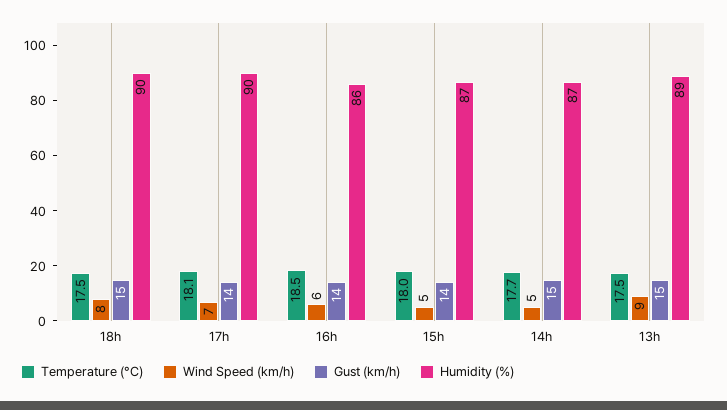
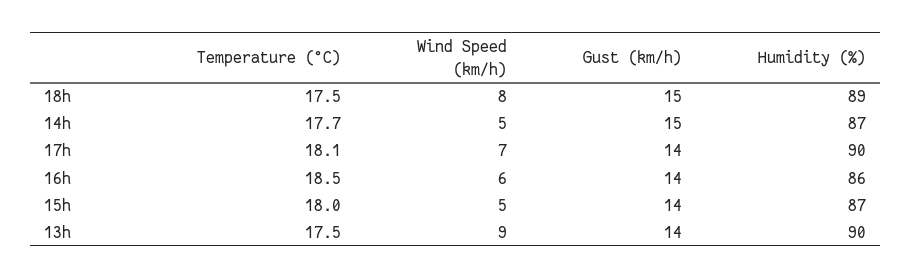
Humidity (%), 18h: 90 -> 89
Gust (km/h), 13h: 15 -> 14
Humidity (%), 13h: 89 -> 90

